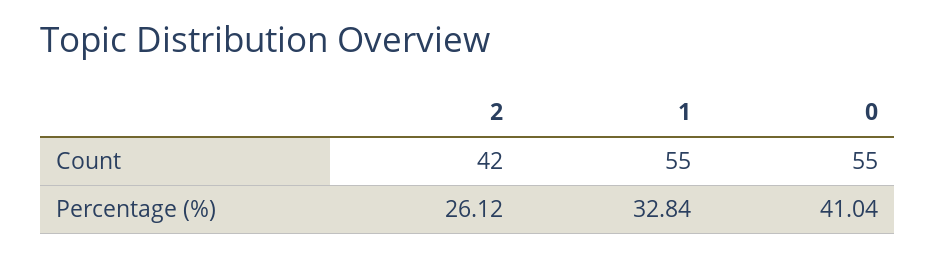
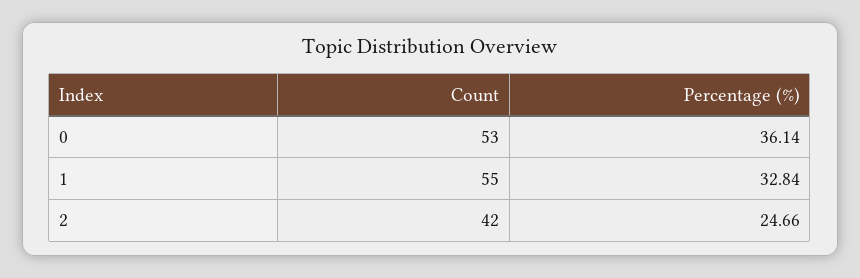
0, Count: 55 -> 53
2, Percentage (%): 26.12 -> 24.66
0, Percentage (%): 41.04 -> 36.14

